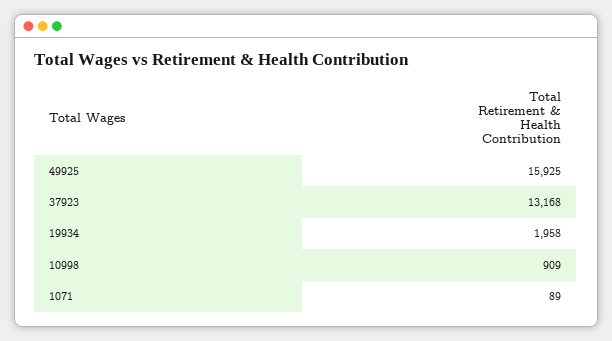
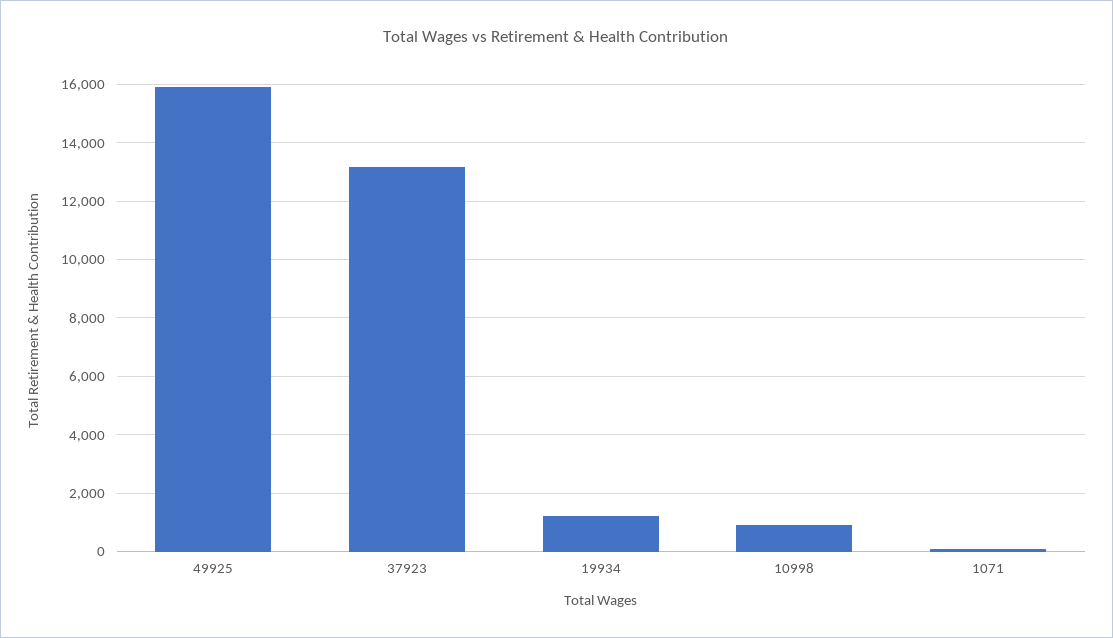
19934: 1958 -> 1250

